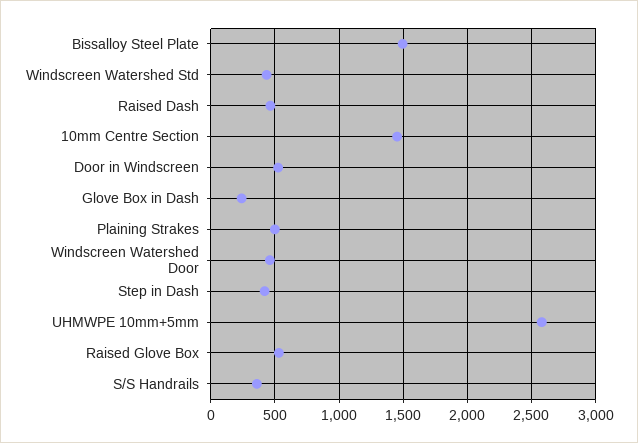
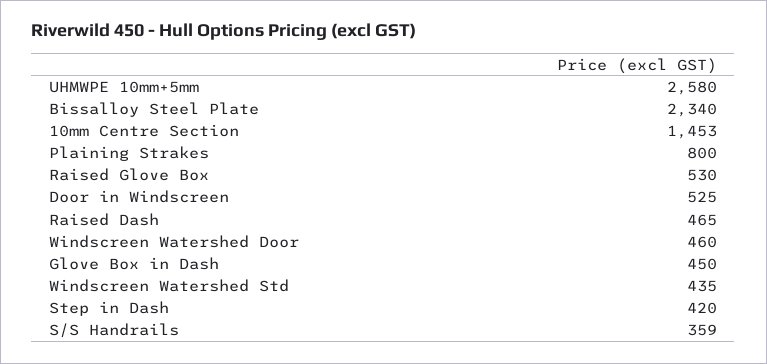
Bissalloy Steel Plate: 1500 -> 2340
Glove Box in Dash: 250 -> 450
Plaining Strakes: 500 -> 800

